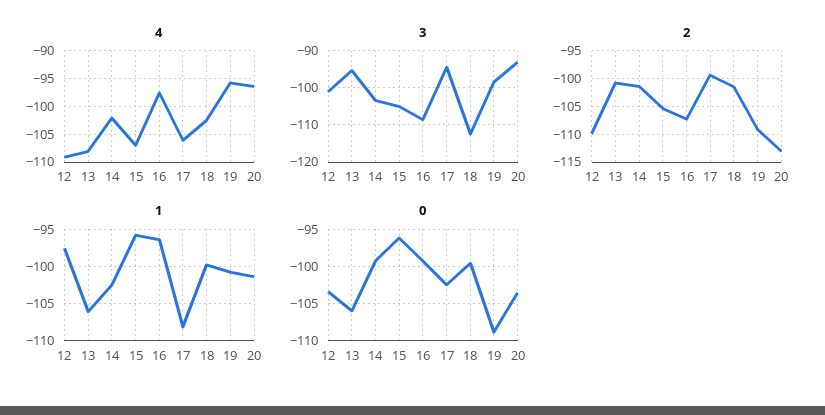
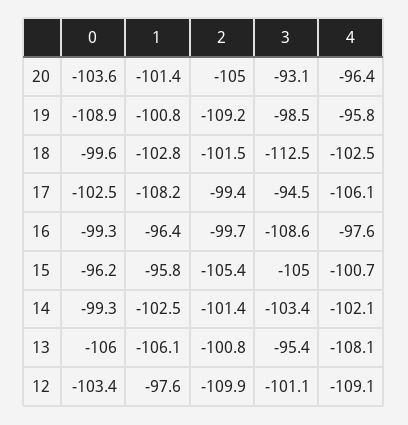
4, 15: -107.5 -> -100.7
2, 16: -107.5 -> -99.7
2, 20: -112.5 -> -105
1, 18: -100 -> -102.8

